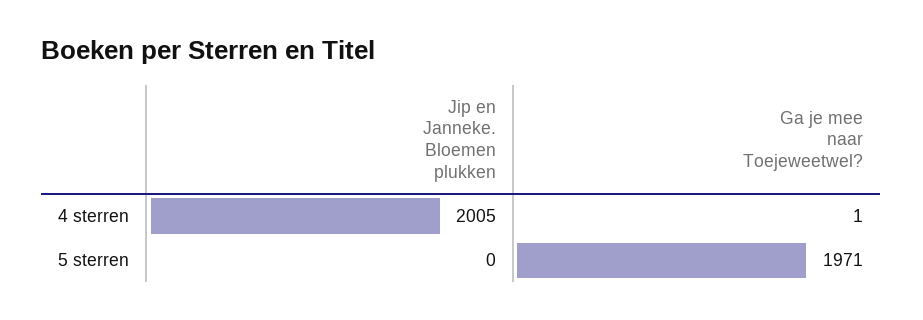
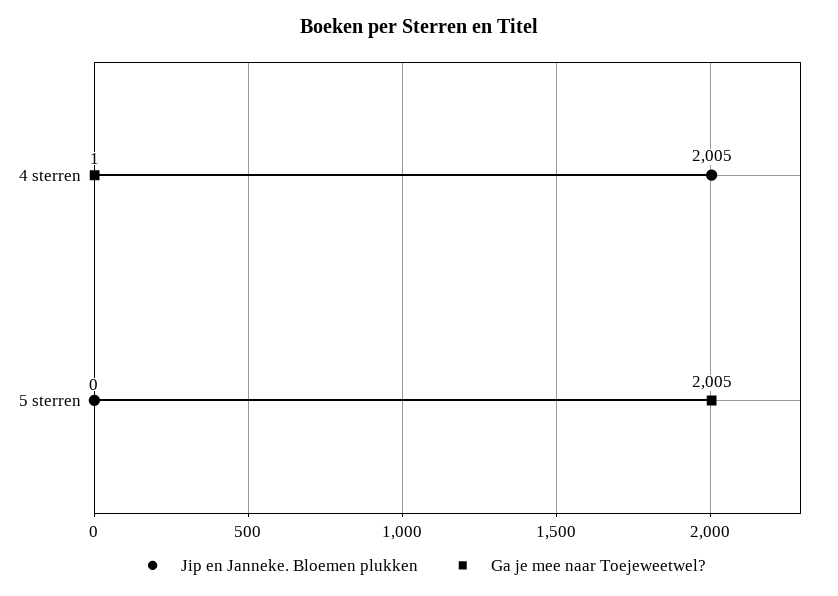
Ga je mee naar Toejeweetwel?, 5 sterren: 1971 -> 2005

